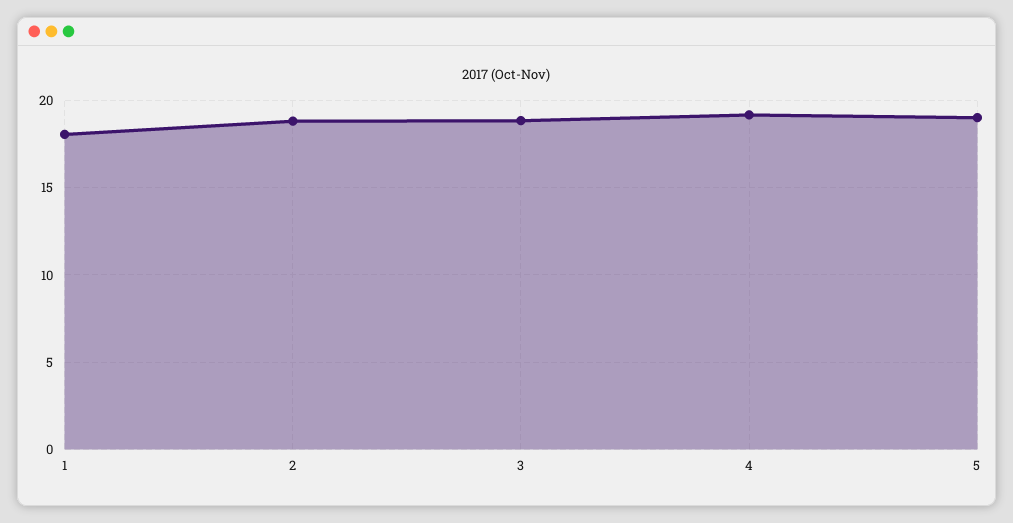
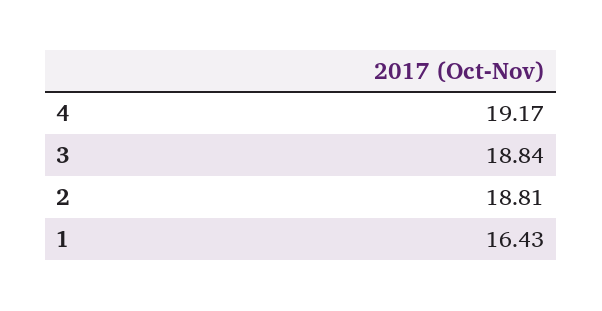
1: 18 -> 16.43
5: 19 -> none

